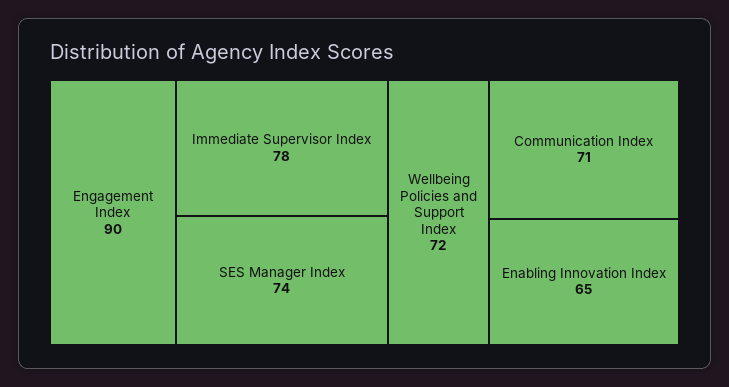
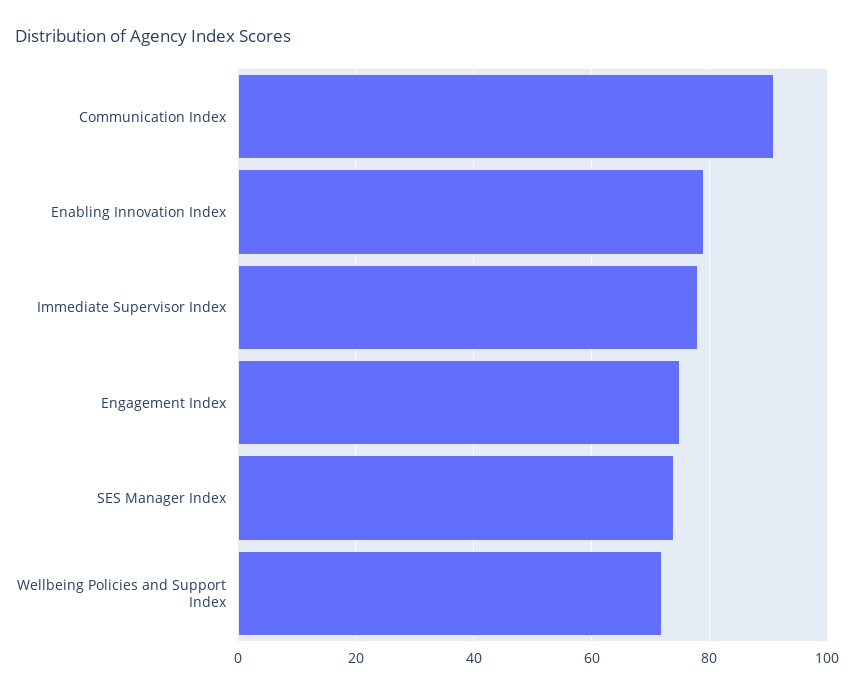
Engagement Index: 90 -> 75
Communication Index: 71 -> 90
Enabling Innovation Index: 65 -> 80

